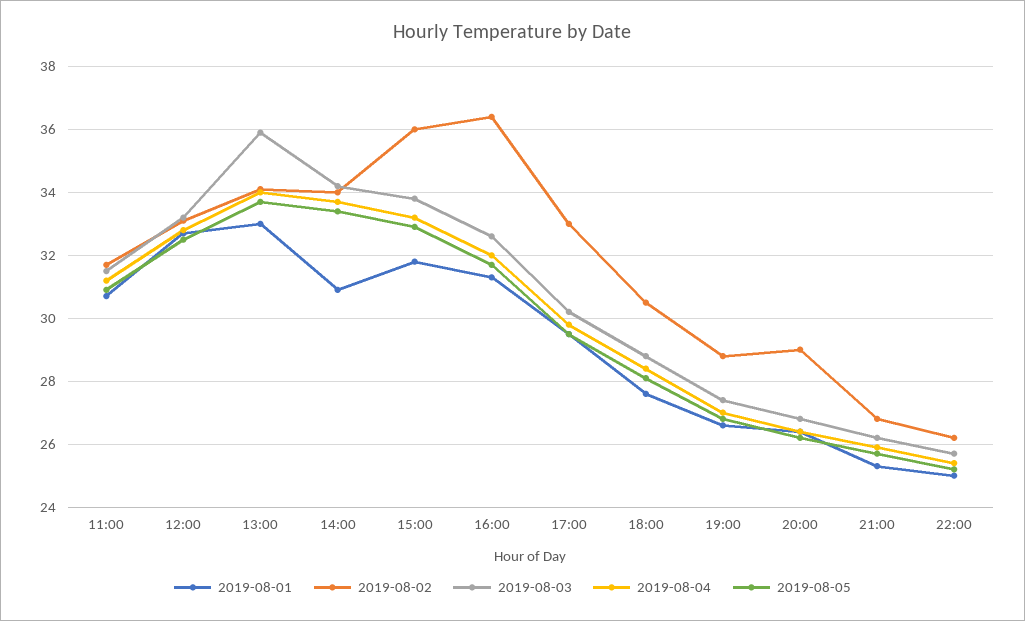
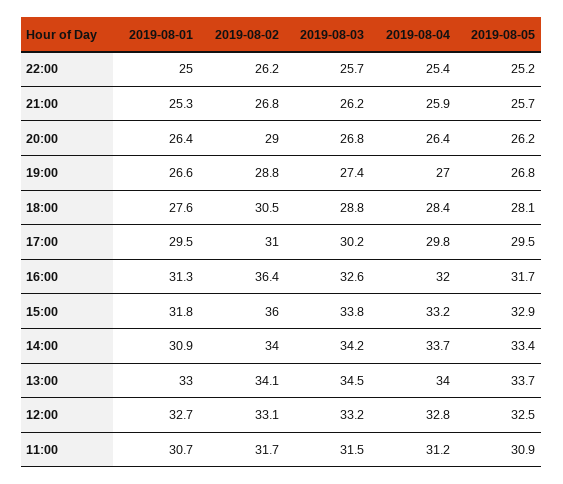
2019-08-03, 13:00: 36 -> 34.5
2019-08-02, 17:00: 33 -> 31

